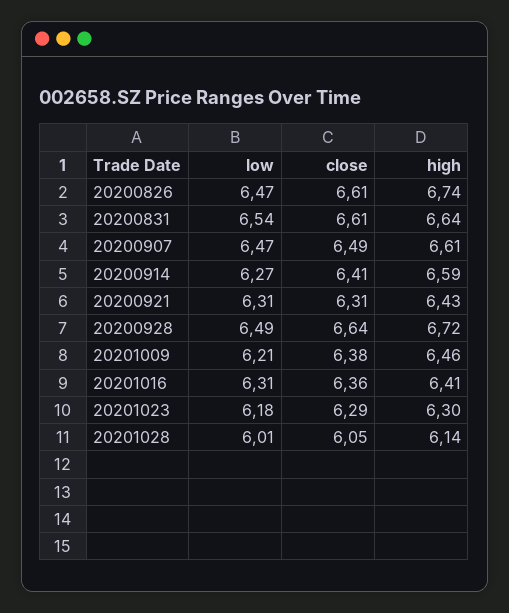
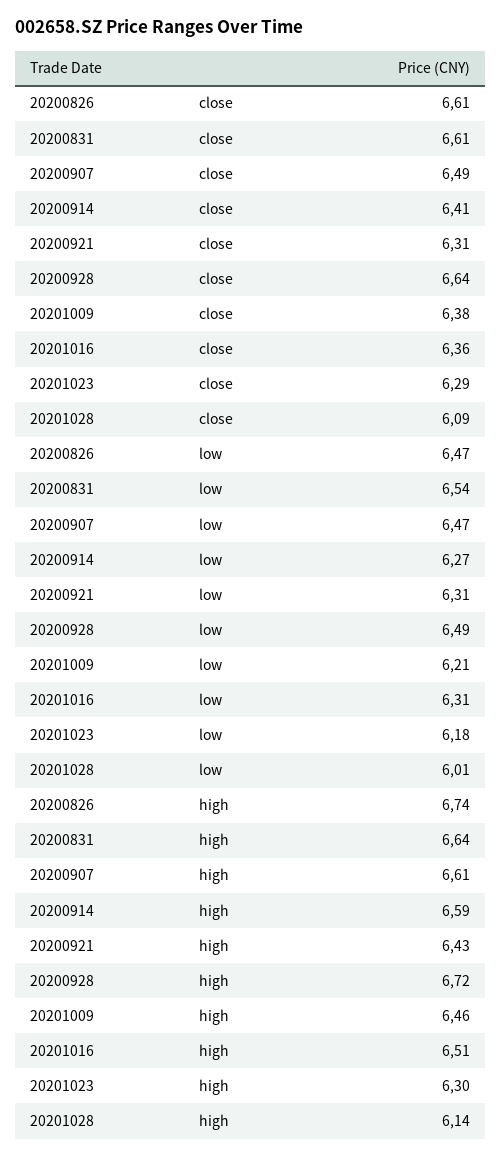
high, 20201016: 6.41 -> 6.51
close, 20201028: 6.05 -> 6.09

